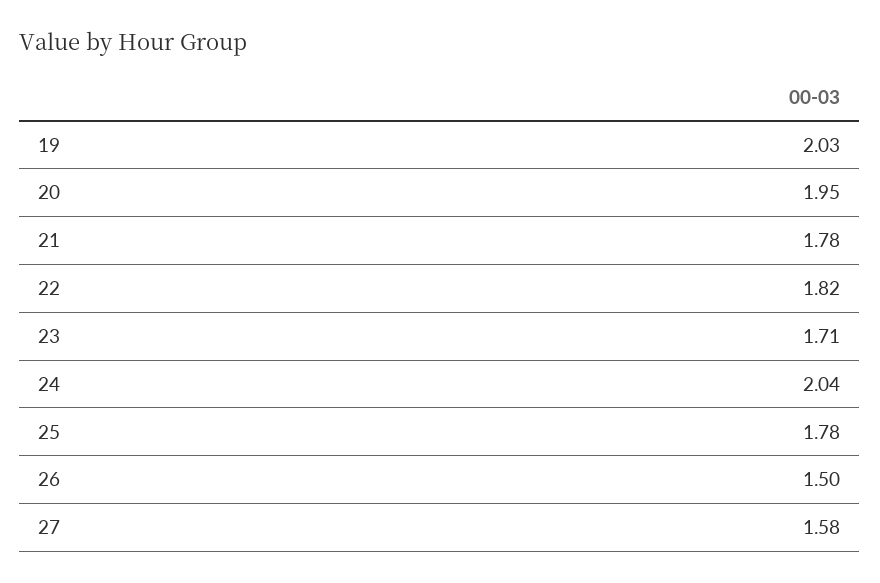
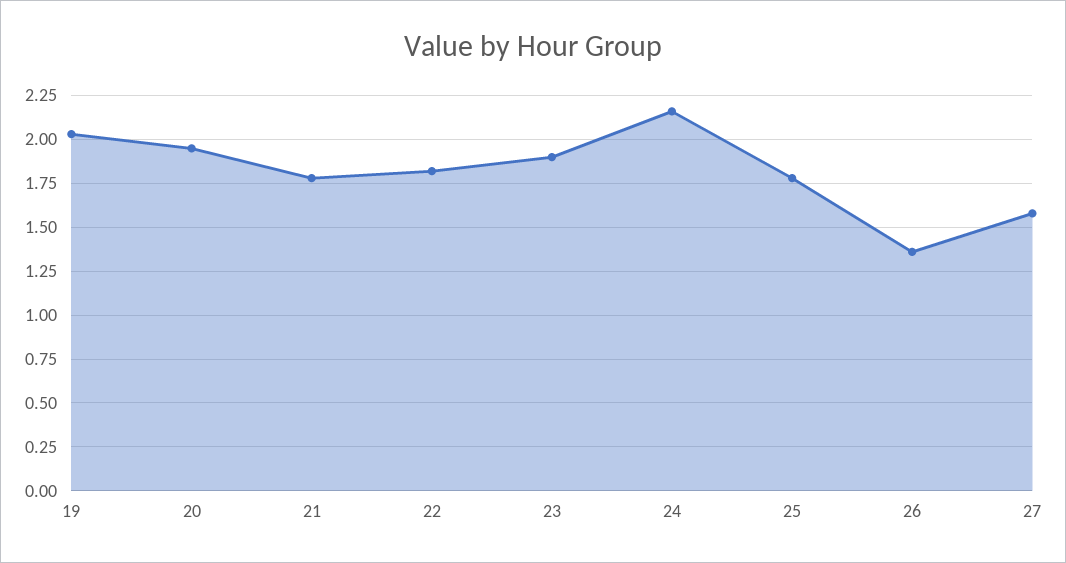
23: 1.71 -> 1.9
24: 2.04 -> 2.15
26: 1.5 -> 1.35

